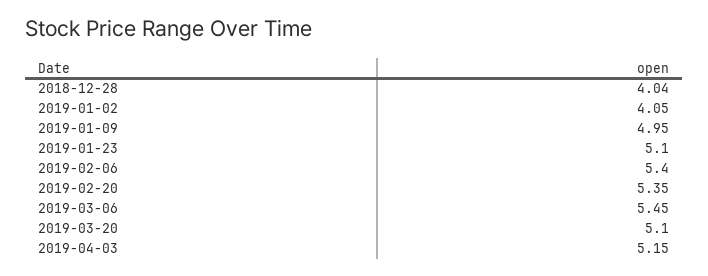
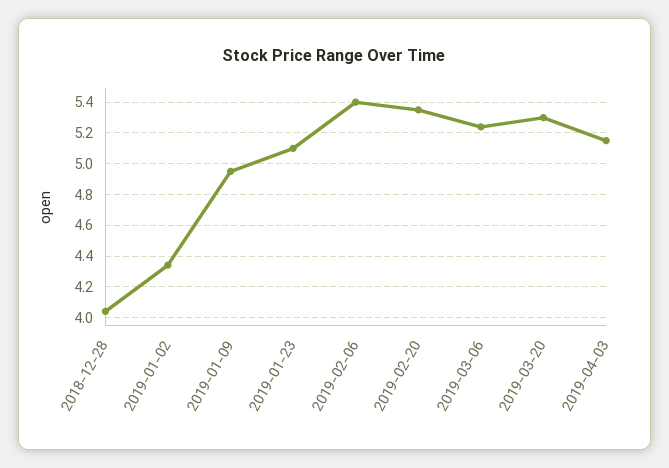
2019-01-02: 4.05 -> 4.35
2019-03-06: 5.45 -> 5.25
2019-03-20: 5.1 -> 5.3

